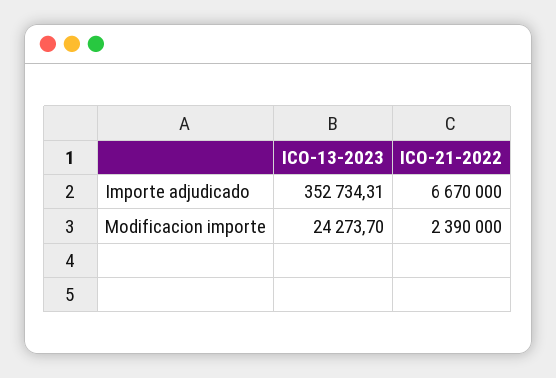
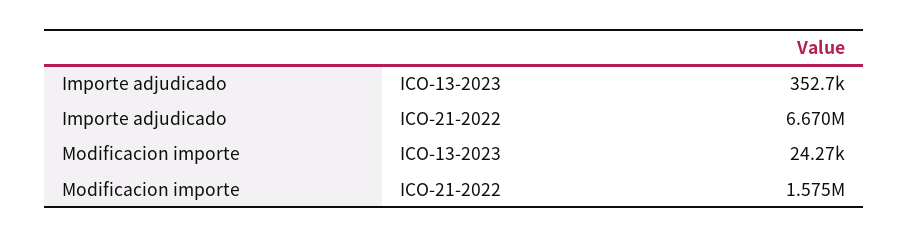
ICO-21-2022, Modificacion importe: 2390000 -> 1575000

